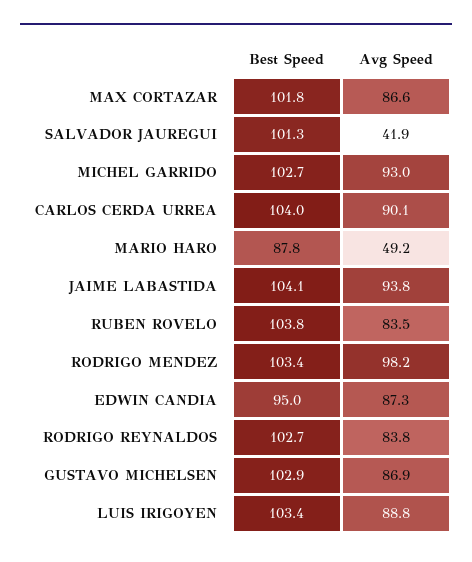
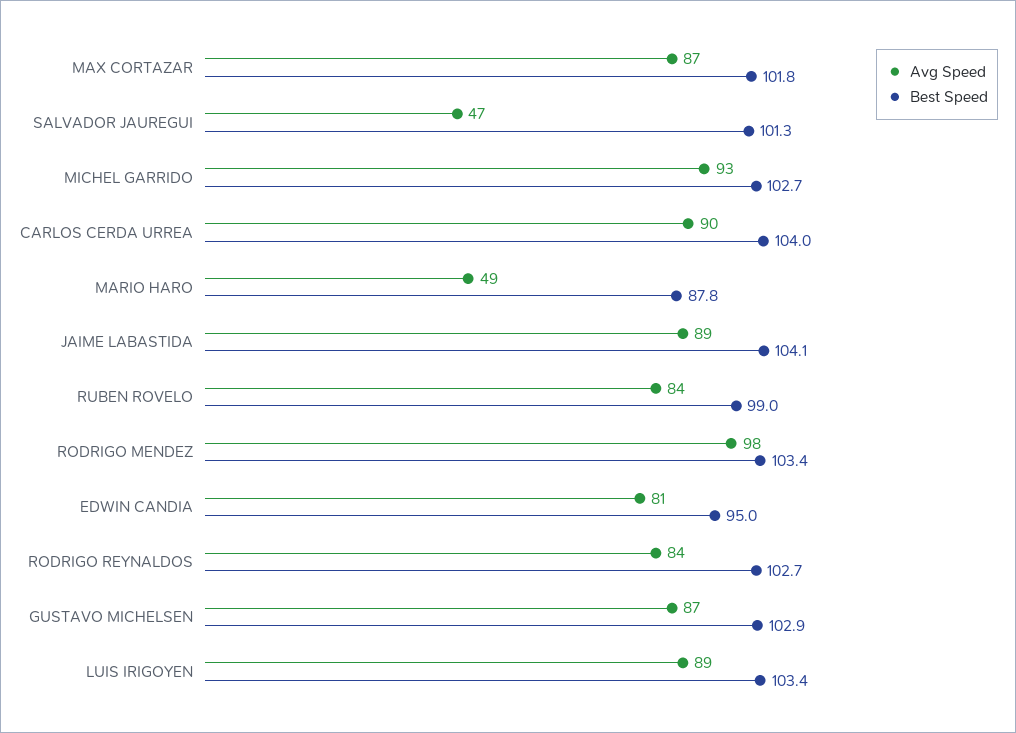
Avg Speed, SALVADOR JAUREGUI: 41.9 -> 47
Avg Speed, JAIME LABASTIDA: 93.8 -> 89
Best Speed, RUBEN ROVELO: 103.8 -> 99
Avg Speed, EDWIN CANDIA: 87.3 -> 81

